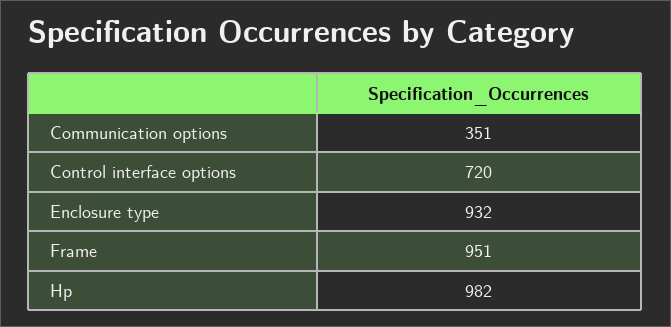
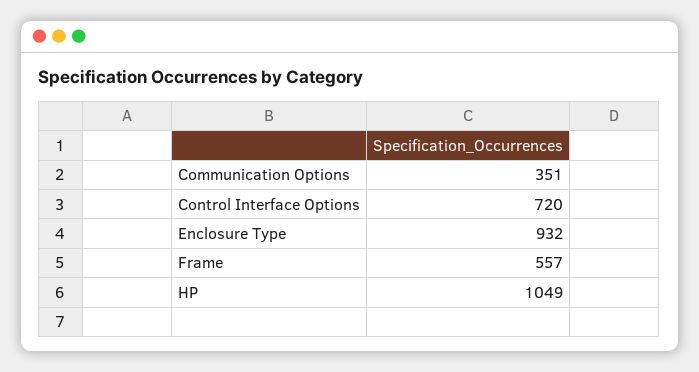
Frame: 951 -> 557
Hp: 982 -> 1049

